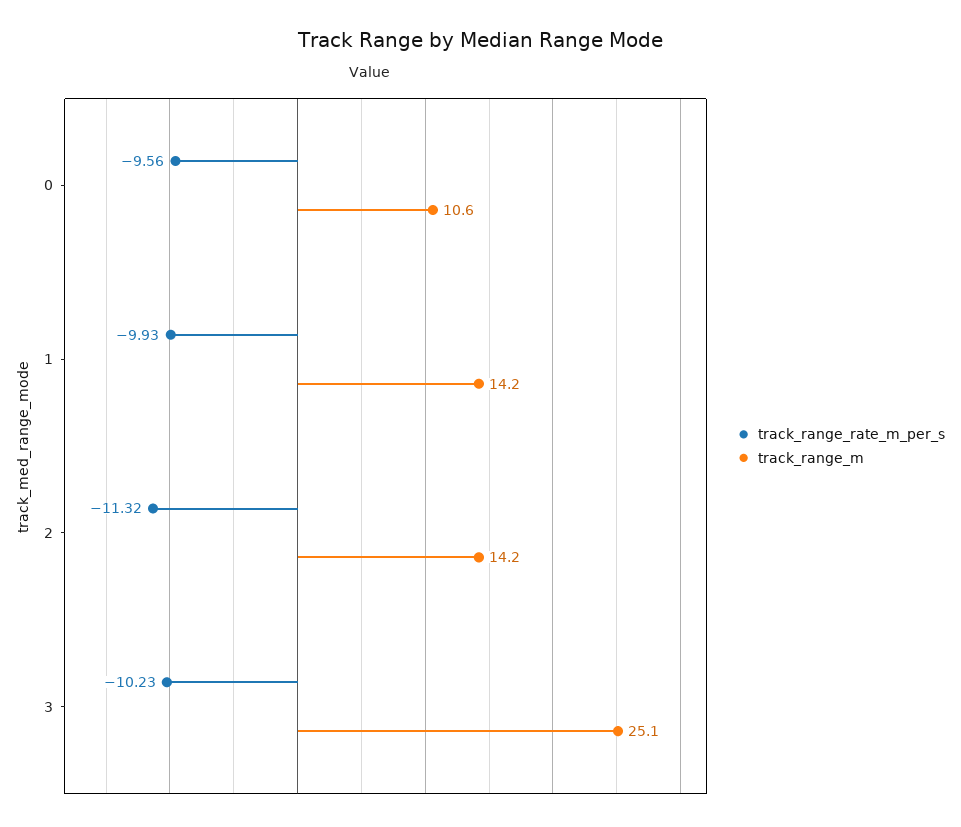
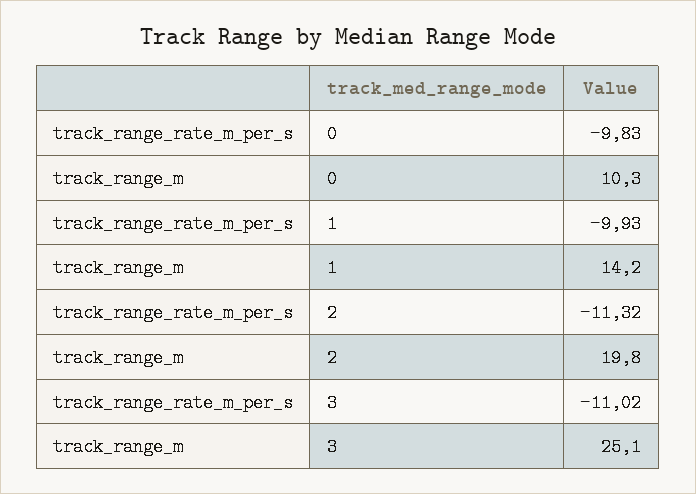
track_range_rate_m_per_s, 0: -9.56 -> -9.83
track_range_m, 0: 10.6 -> 10.3
track_range_m, 2: 14.2 -> 19.8
track_range_rate_m_per_s, 3: -10.23 -> -11.02

